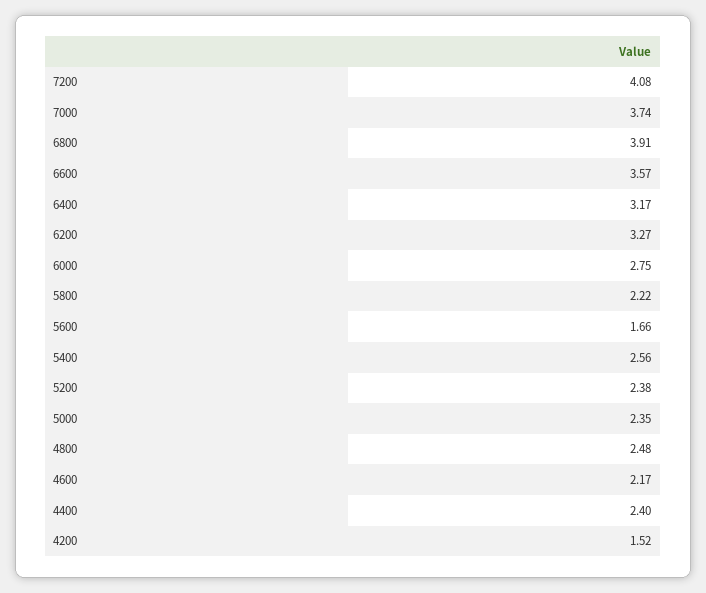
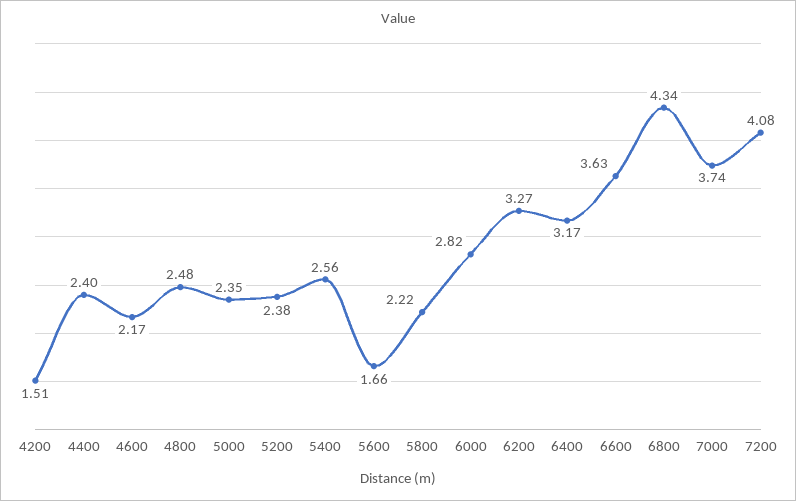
6800: 3.91 -> 4.34
6600: 3.57 -> 3.63
6000: 2.75 -> 2.82
4200: 1.52 -> 1.51

